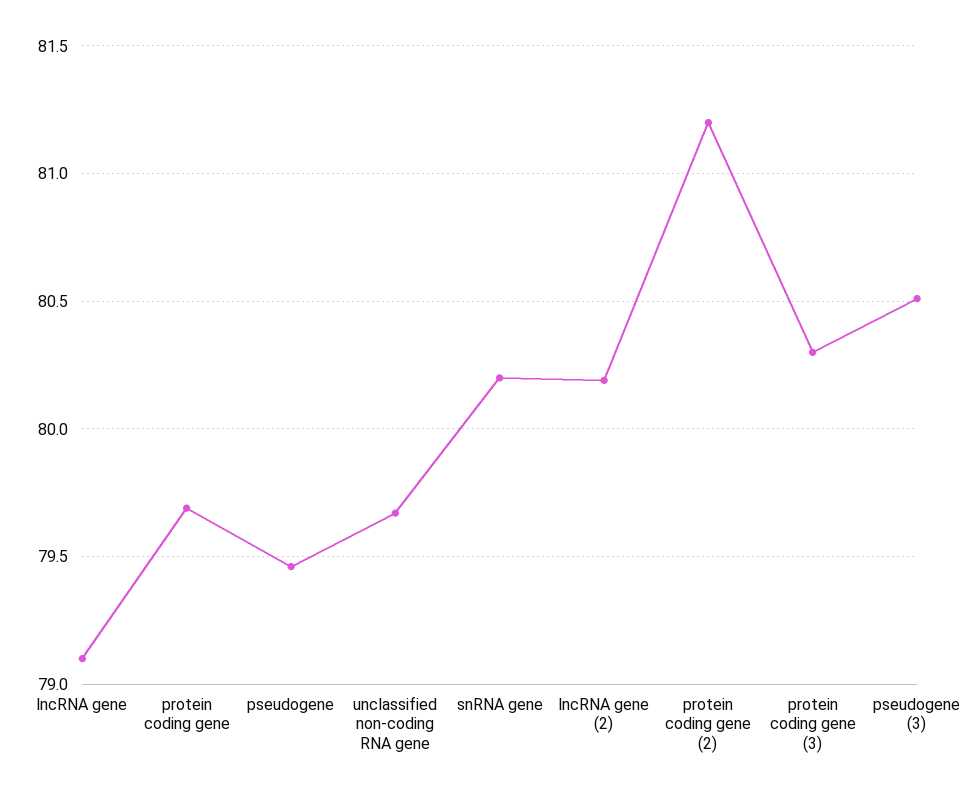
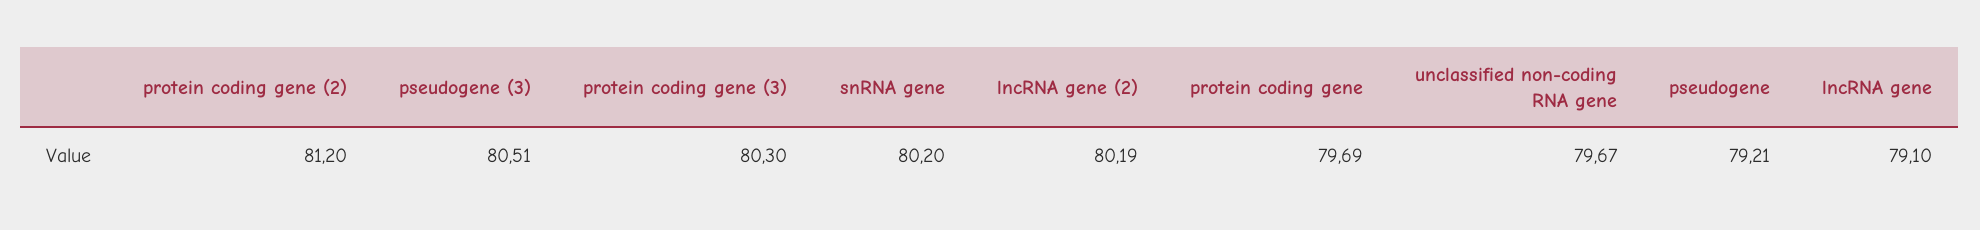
pseudogene: 79.45 -> 79.21

